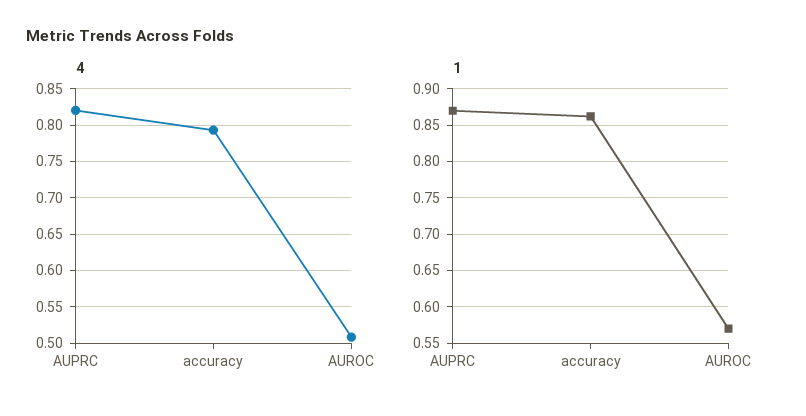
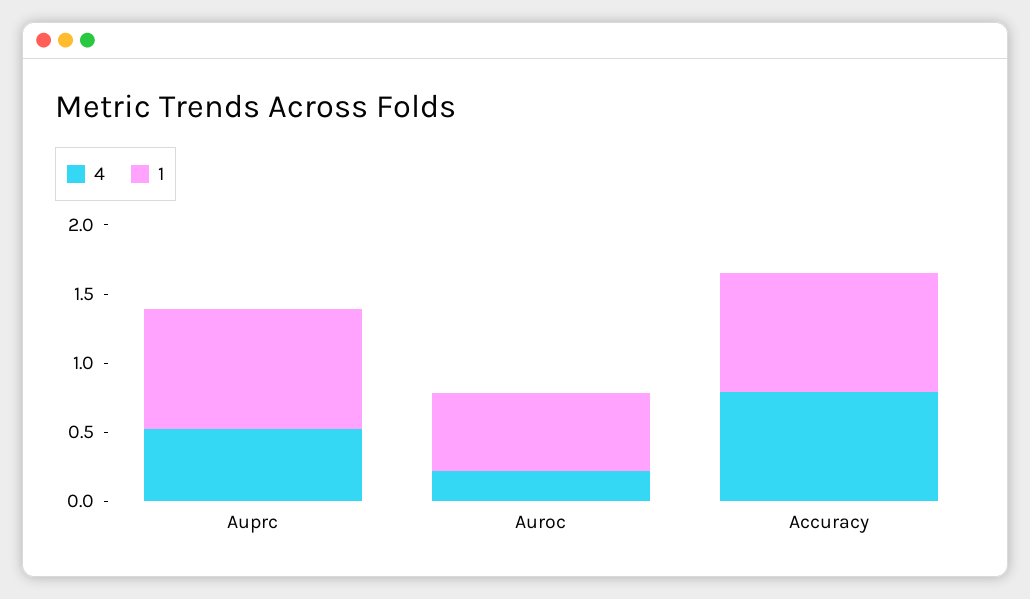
4, AUPRC: 0.82 -> 0.5
4, AUROC: 0.51 -> 0.2

